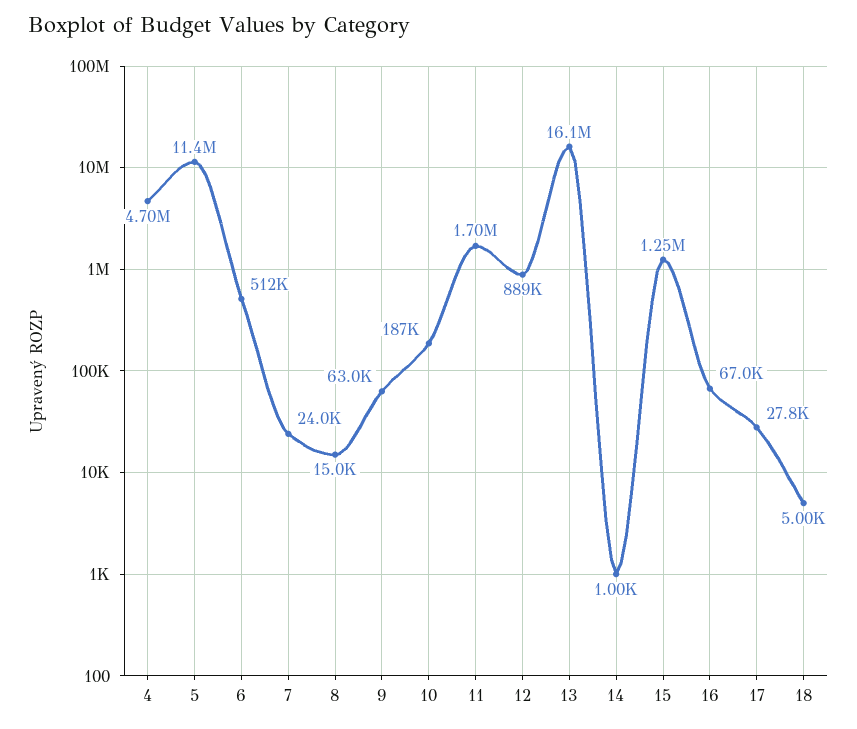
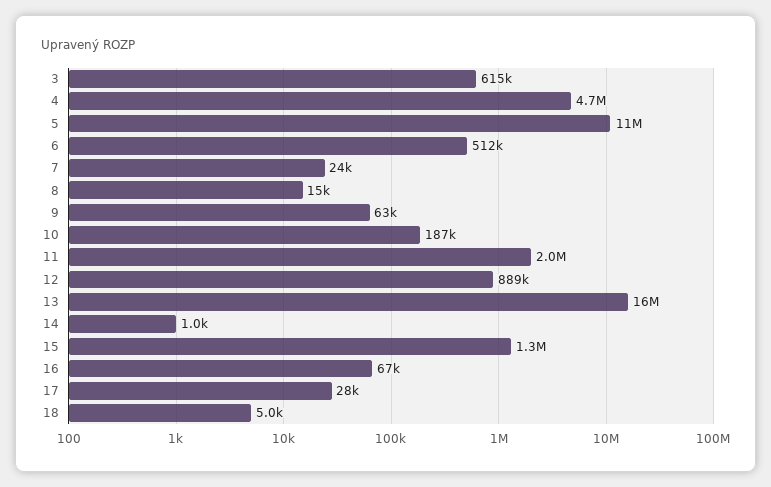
11: 1700000 -> 2000000
3: none -> 615000

